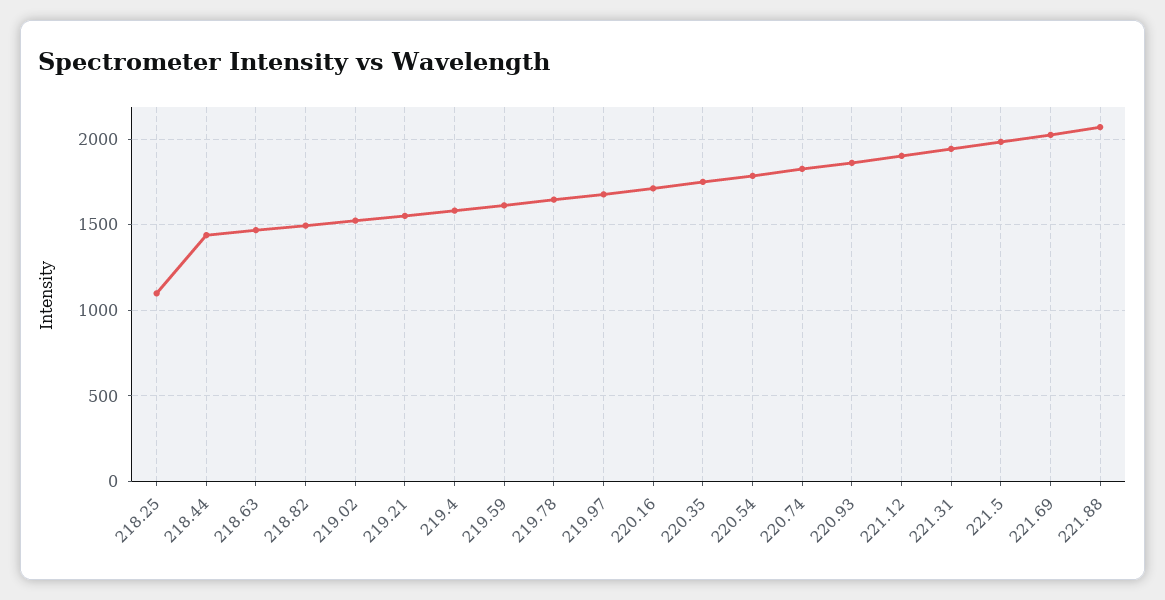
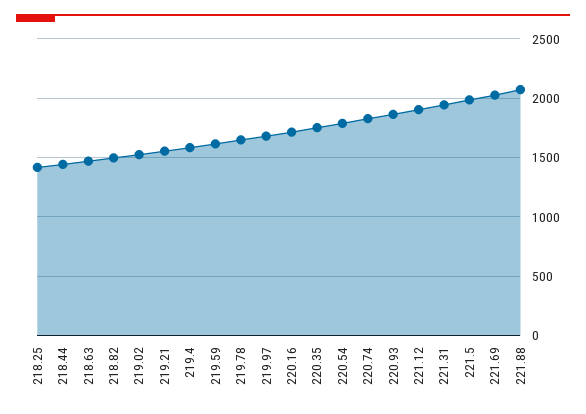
218.25: 1100 -> 1400

